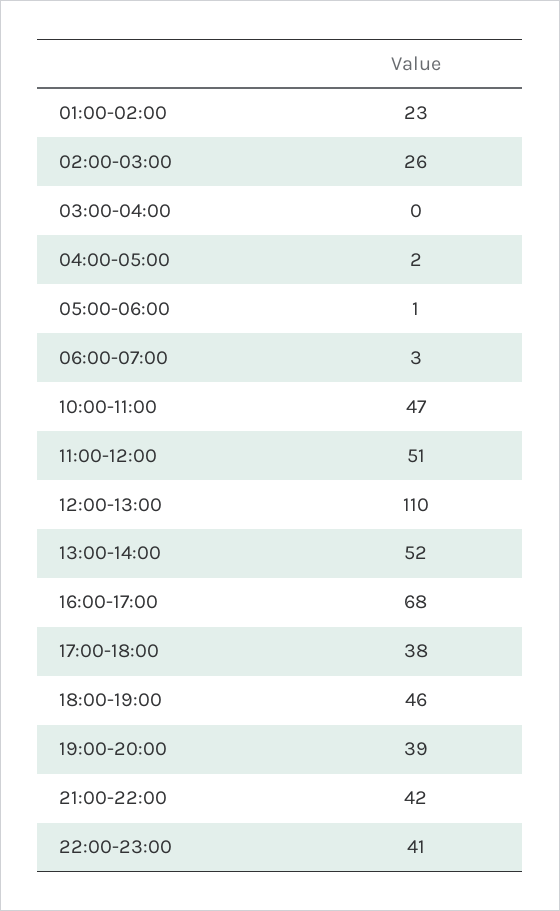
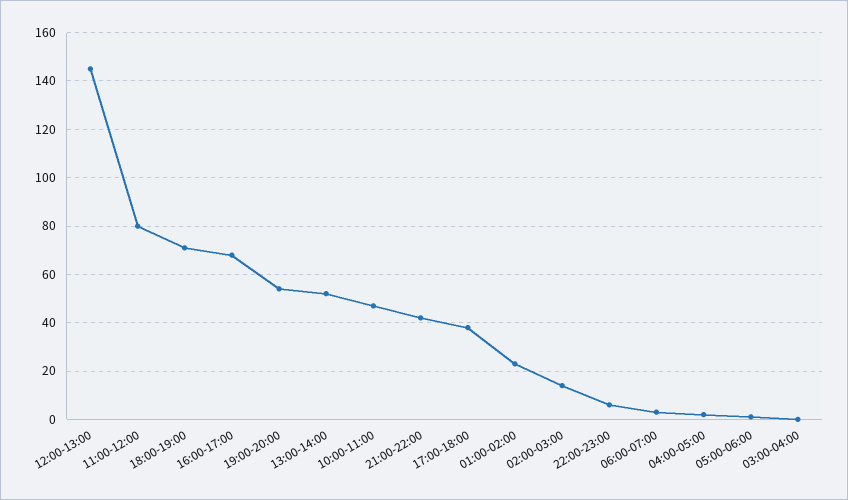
02:00-03:00: 26 -> 15
11:00-12:00: 51 -> 80
12:00-13:00: 110 -> 145
18:00-19:00: 46 -> 70
19:00-20:00: 39 -> 55
22:00-23:00: 41 -> 5

